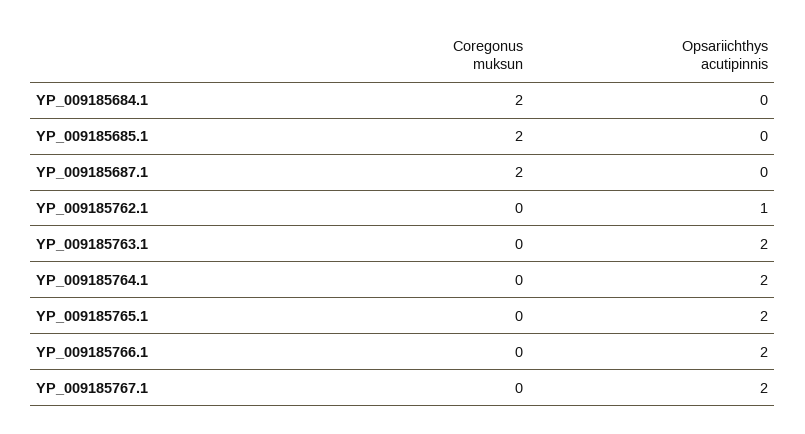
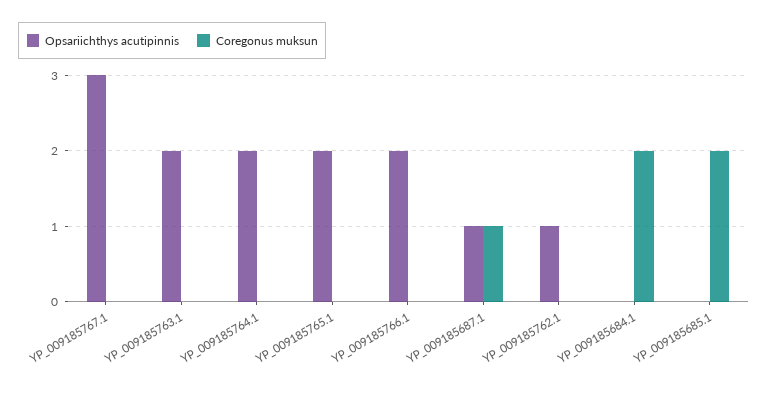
Coregonus muksun, YP_009185687.1: 2 -> 1
Opsariichthys acutipinnis, YP_009185687.1: 0 -> 1
Opsariichthys acutipinnis, YP_009185767.1: 2 -> 3

